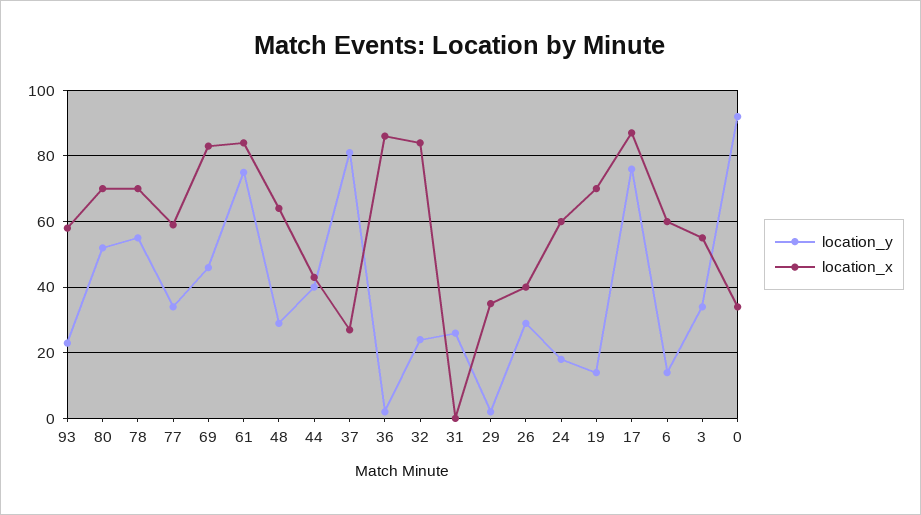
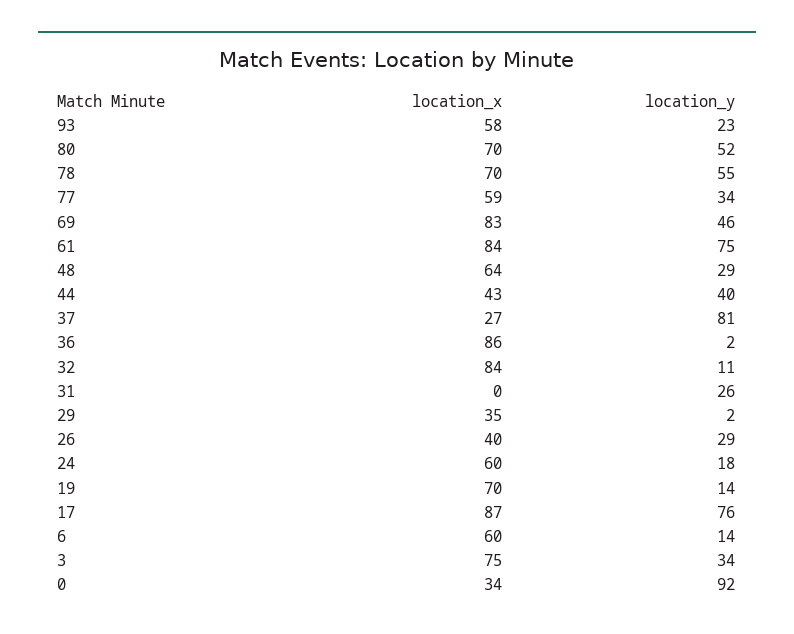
location_y, 32: 25 -> 11
location_x, 3: 55 -> 75

